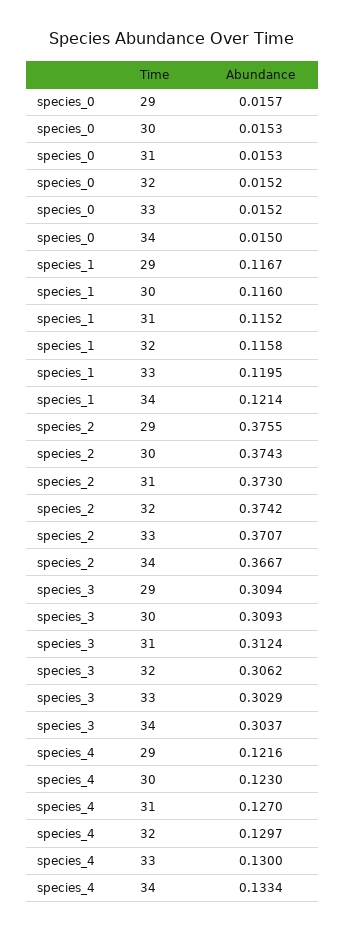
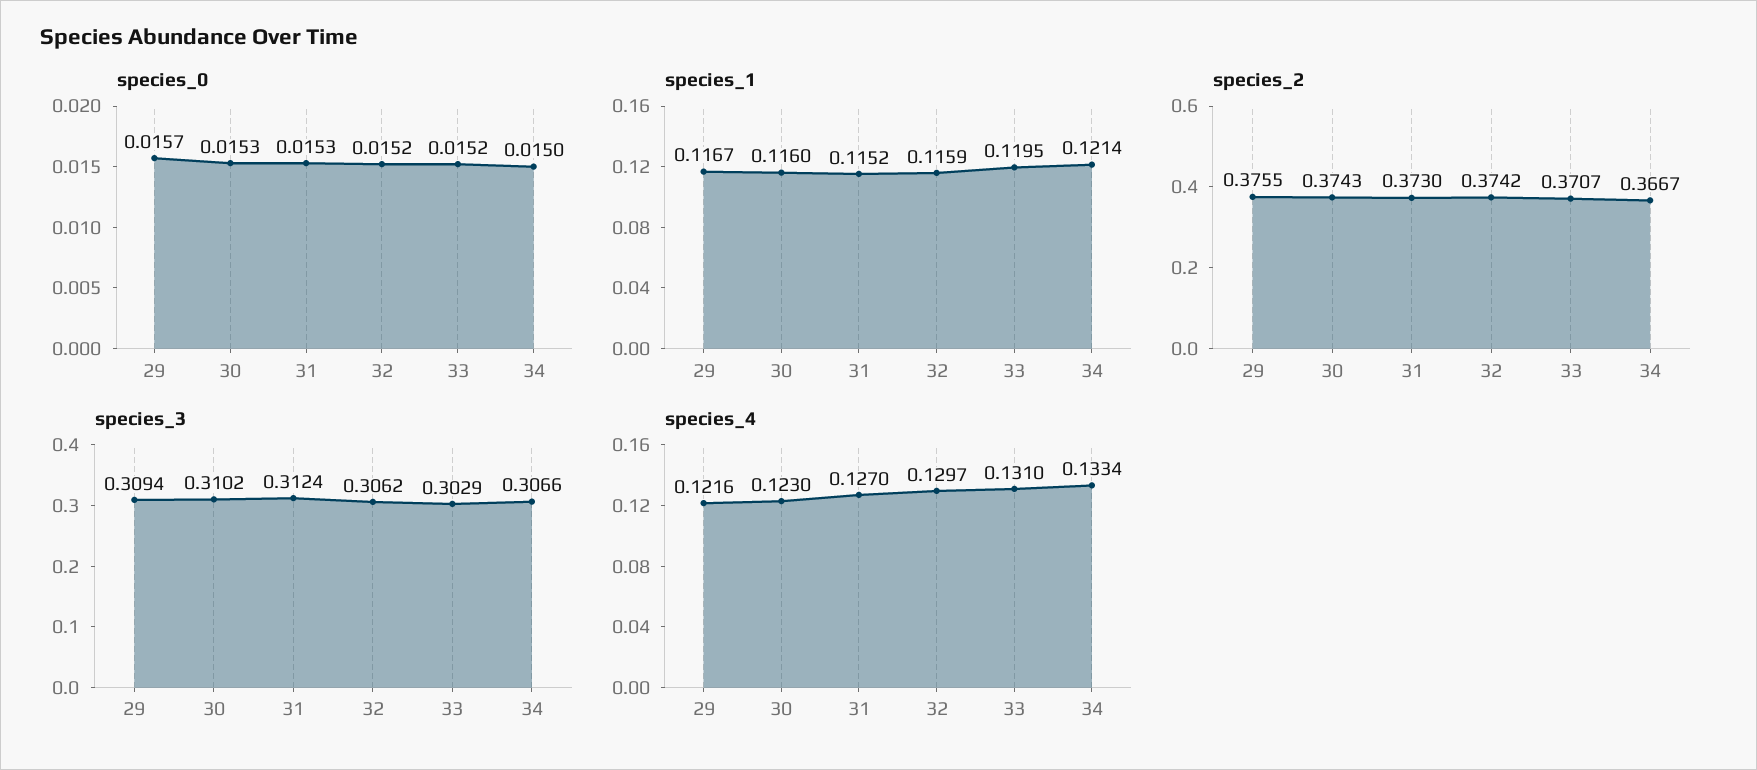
species_1, 32: 0.1158 -> 0.1159
species_3, 30: 0.3093 -> 0.3102
species_3, 34: 0.3037 -> 0.3066
species_4, 33: 0.13 -> 0.131

